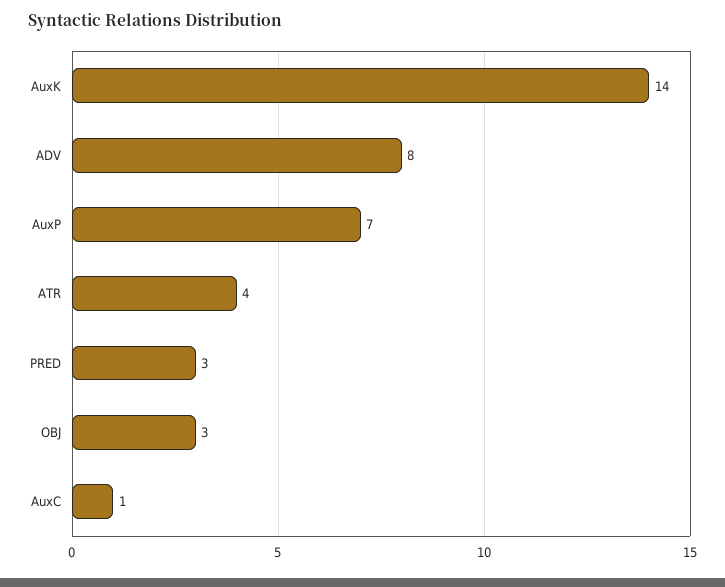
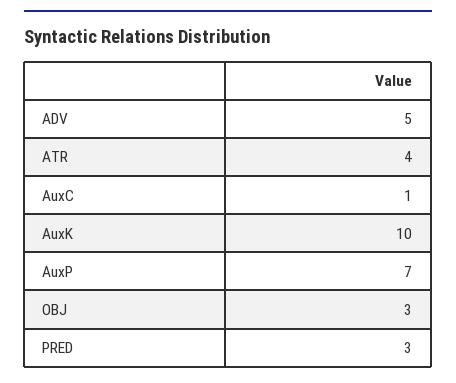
AuxK: 14 -> 10
ADV: 8 -> 5

